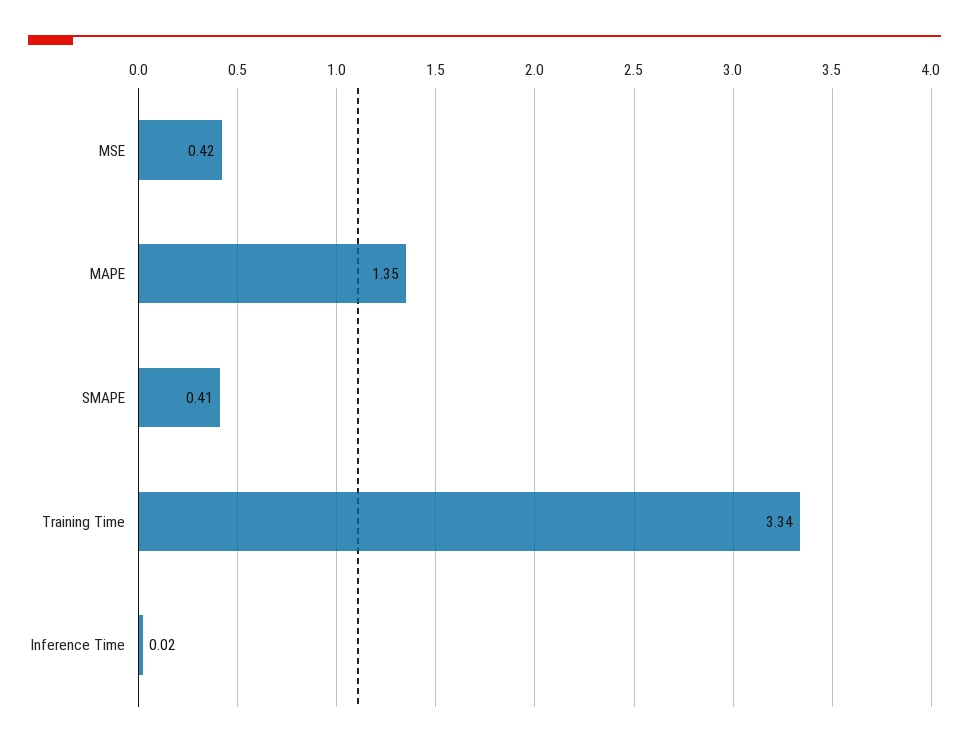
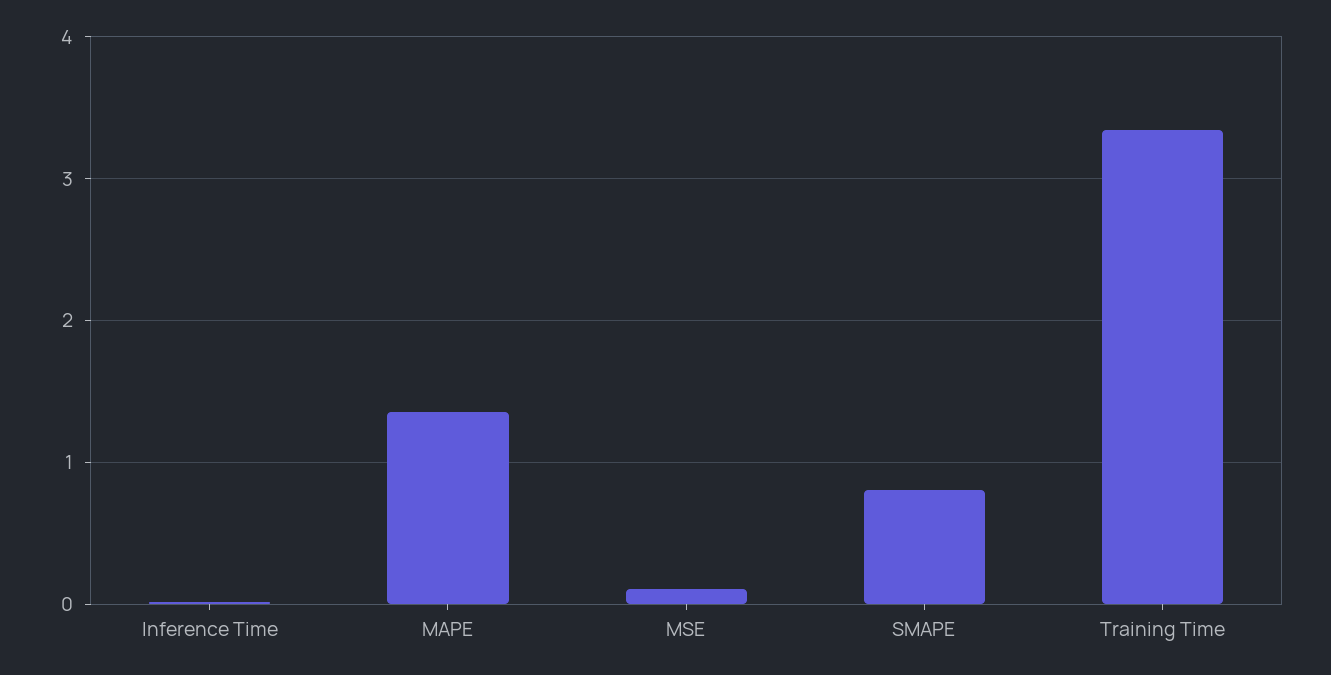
MSE: 0.42 -> 0.1
SMAPE: 0.41 -> 0.8

